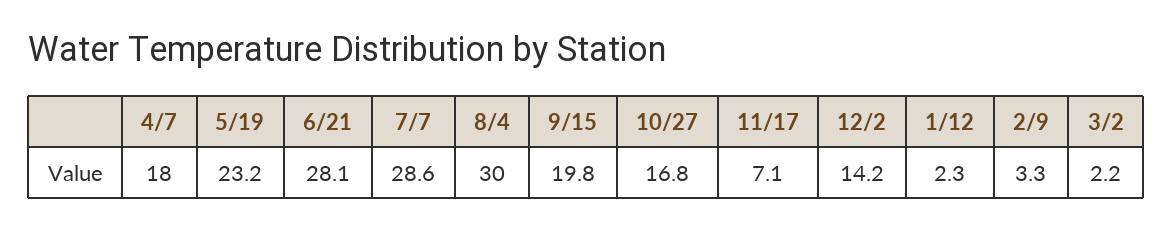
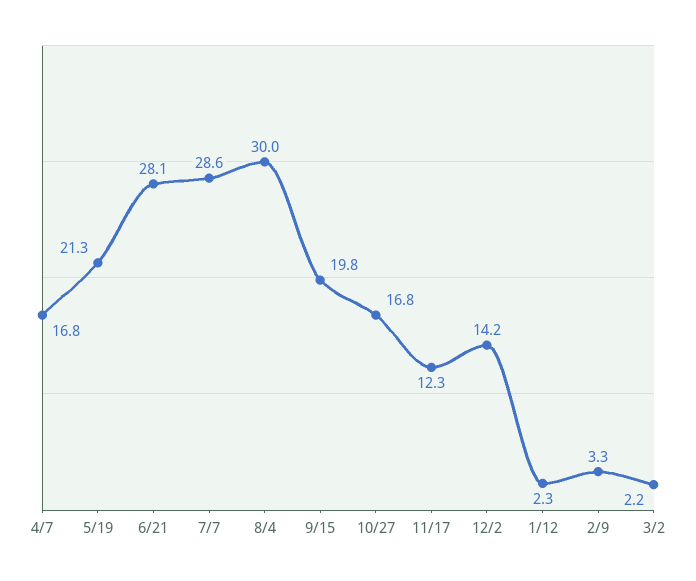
4/7: 18 -> 16.8
5/19: 23.2 -> 21.3
11/17: 7.1 -> 12.3

